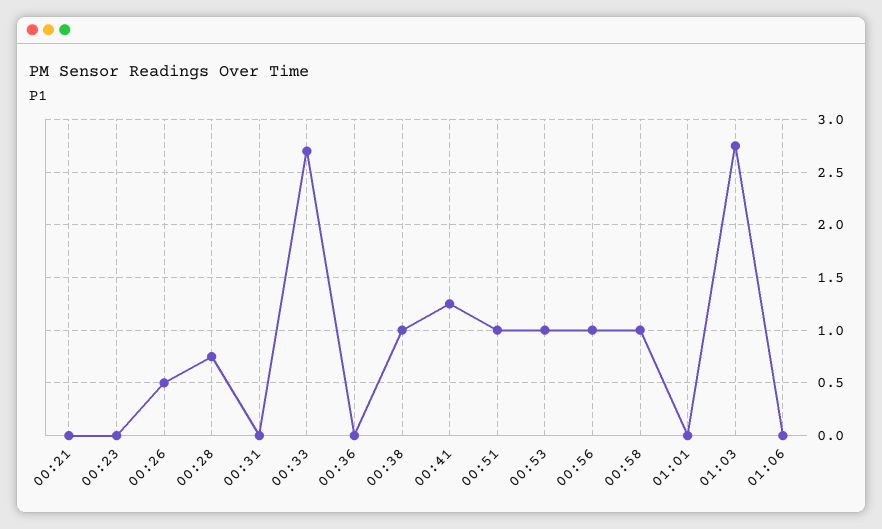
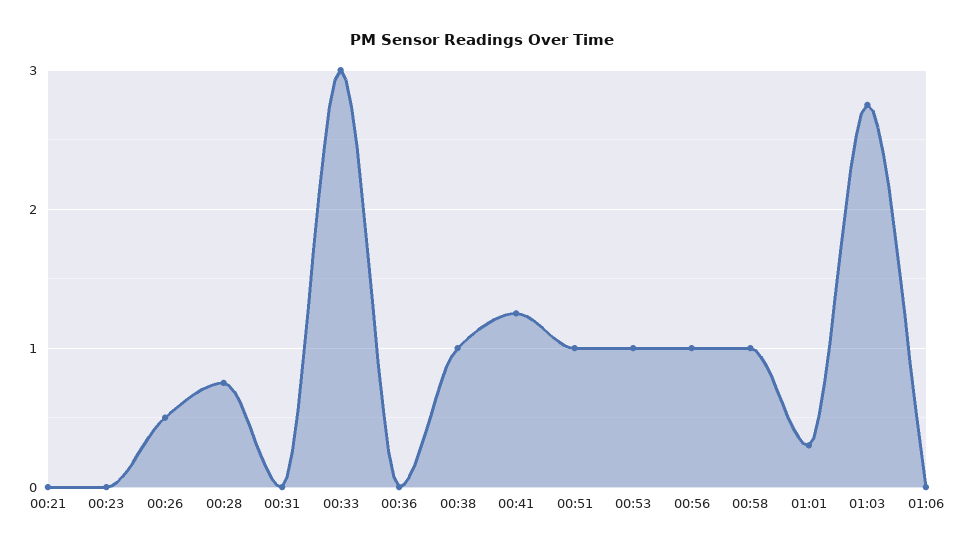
00:33: 2.7 -> 3
01:01: 0 -> 0.3

